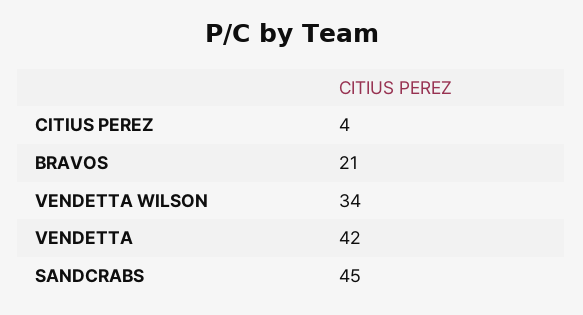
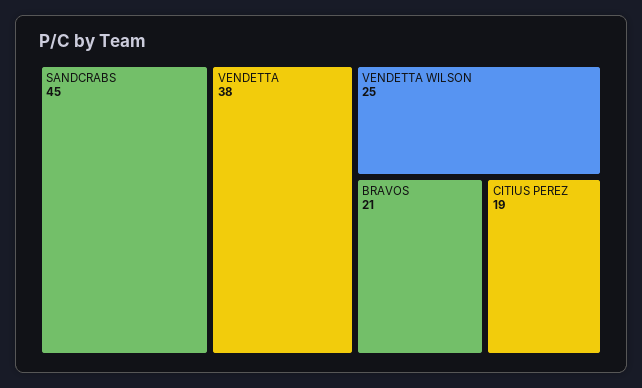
CITIUS PEREZ: 4 -> 19
VENDETTA WILSON: 34 -> 25
VENDETTA: 42 -> 38

